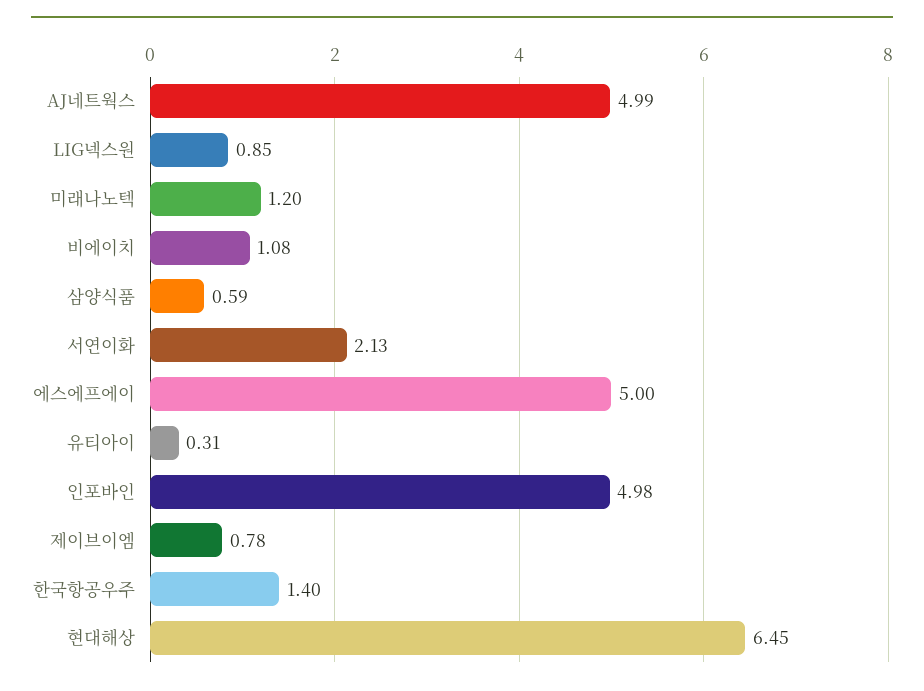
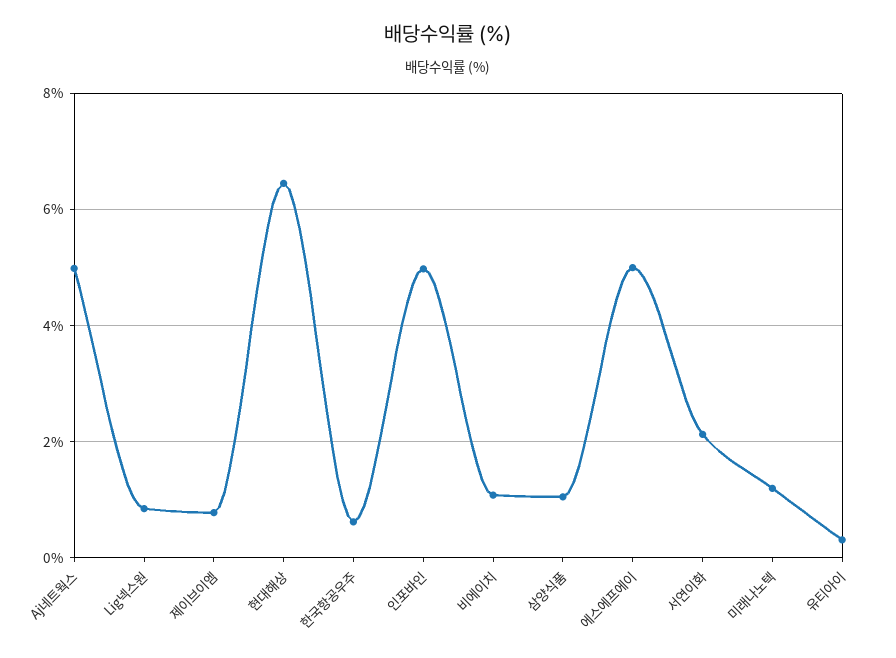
삼양식품: 0.59 -> 1
한국항공우주: 1.4 -> 0.6

